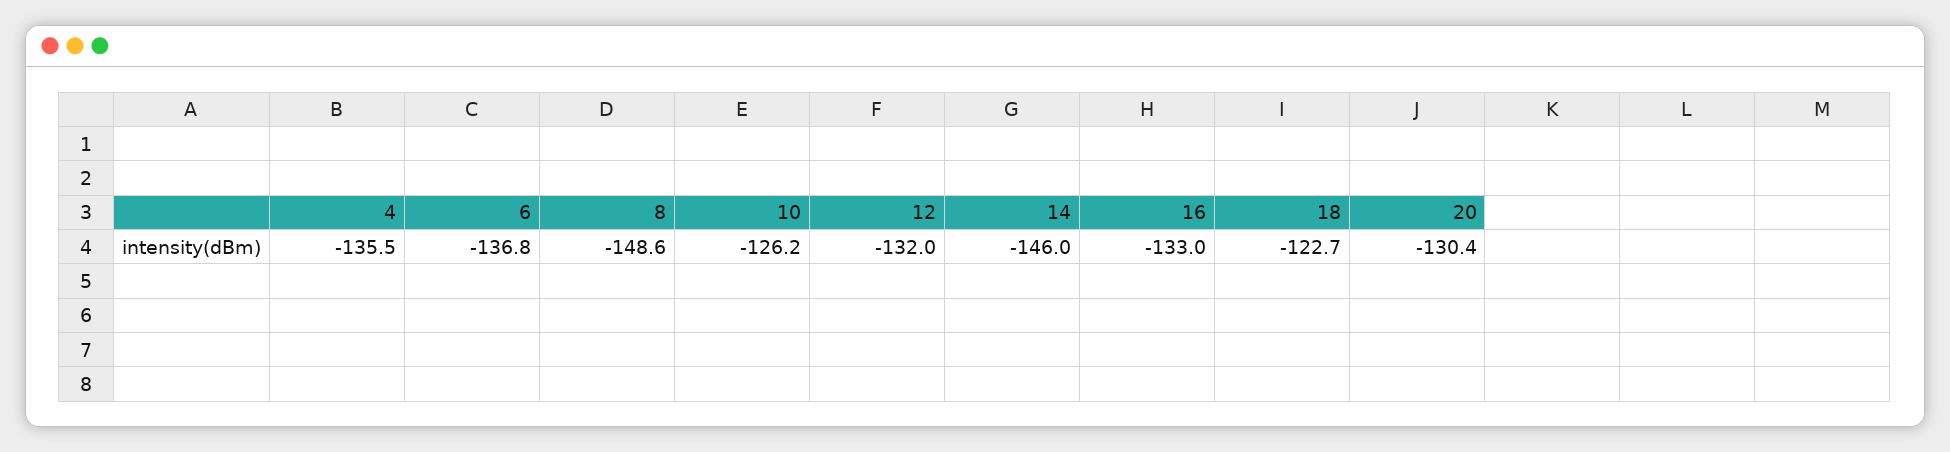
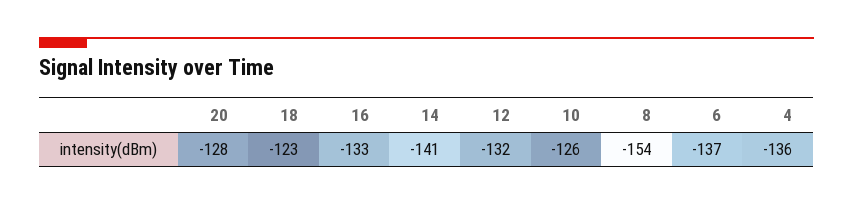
8: -148.6 -> -154
14: -146 -> -141
20: -130.4 -> -128

